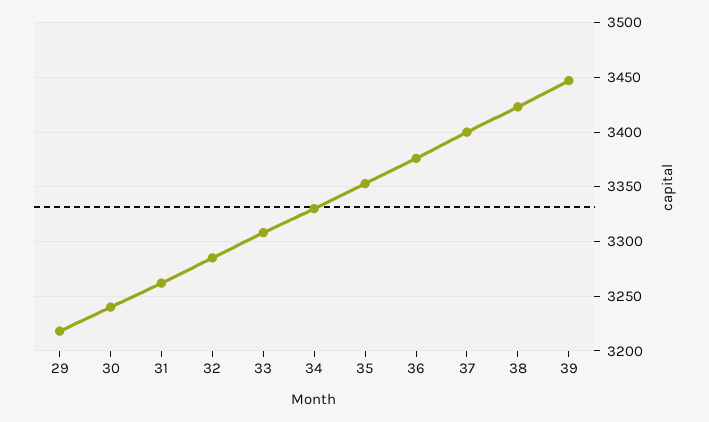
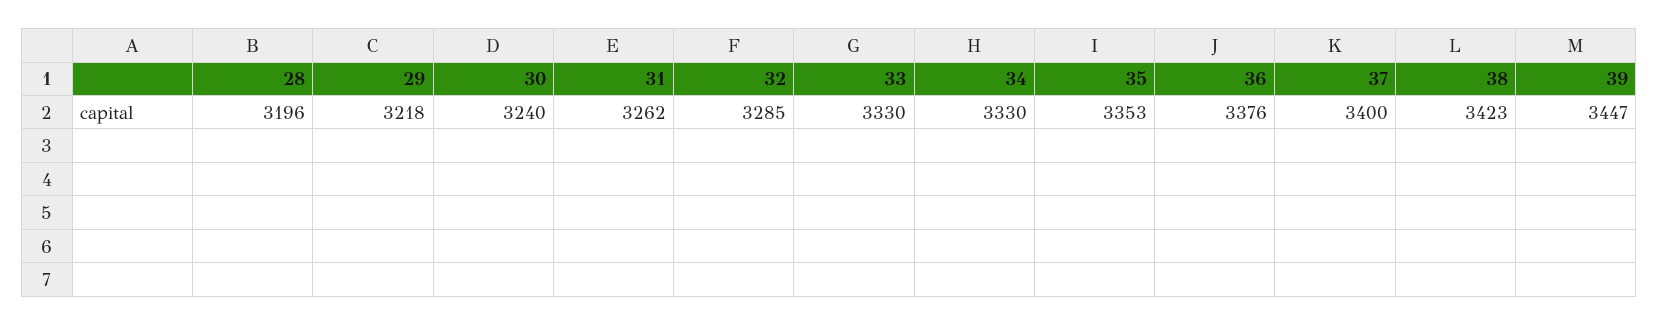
33: 3310 -> 3330
28: none -> 3196

